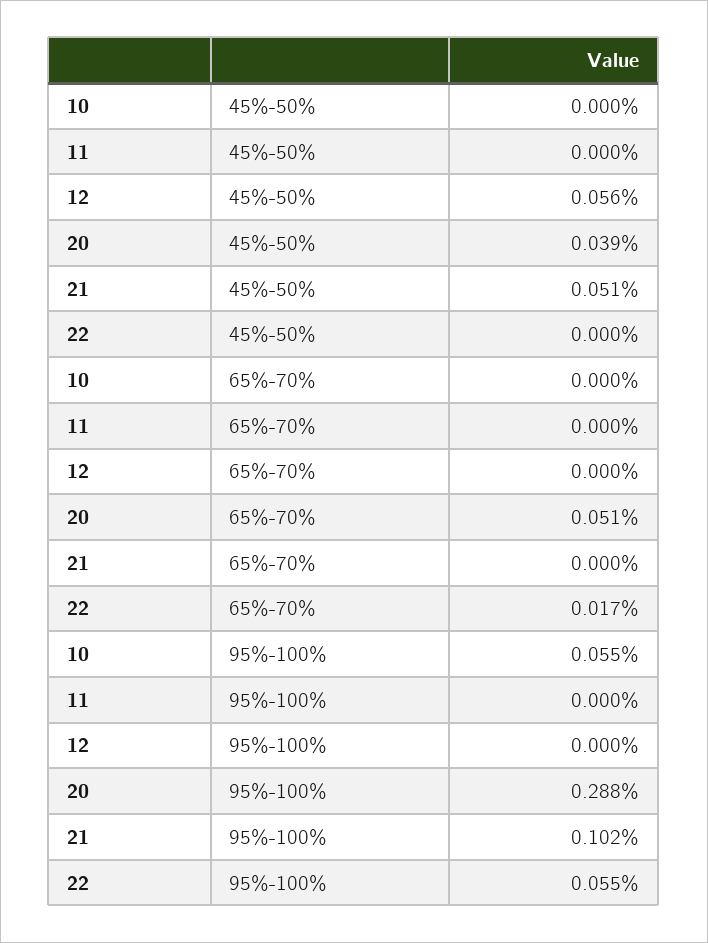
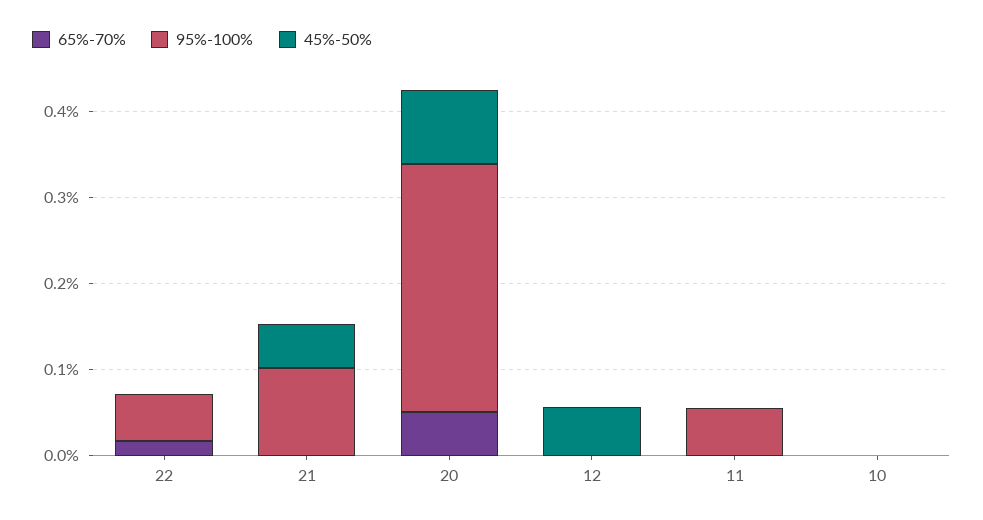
45%-50%, 20: 0.039 -> 0.08
95%-100%, 10: 0.055 -> 0
95%-100%, 11: 0 -> 0.06

